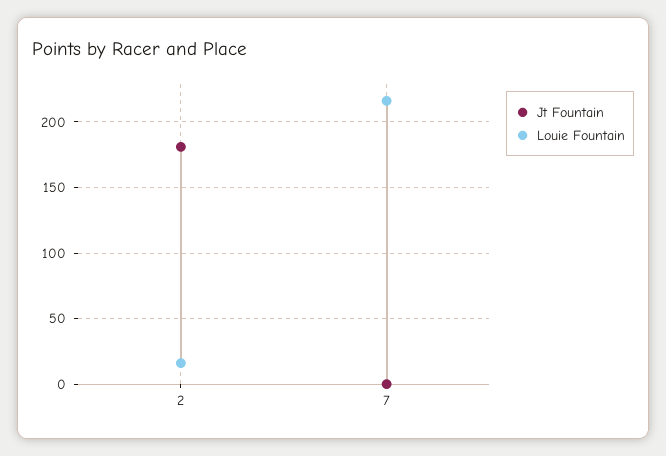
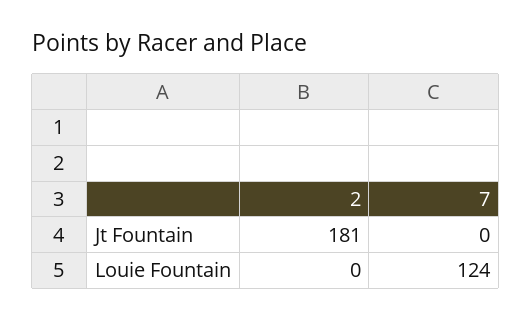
Louie Fountain, 2: 15 -> 0
Louie Fountain, 7: 215 -> 124

